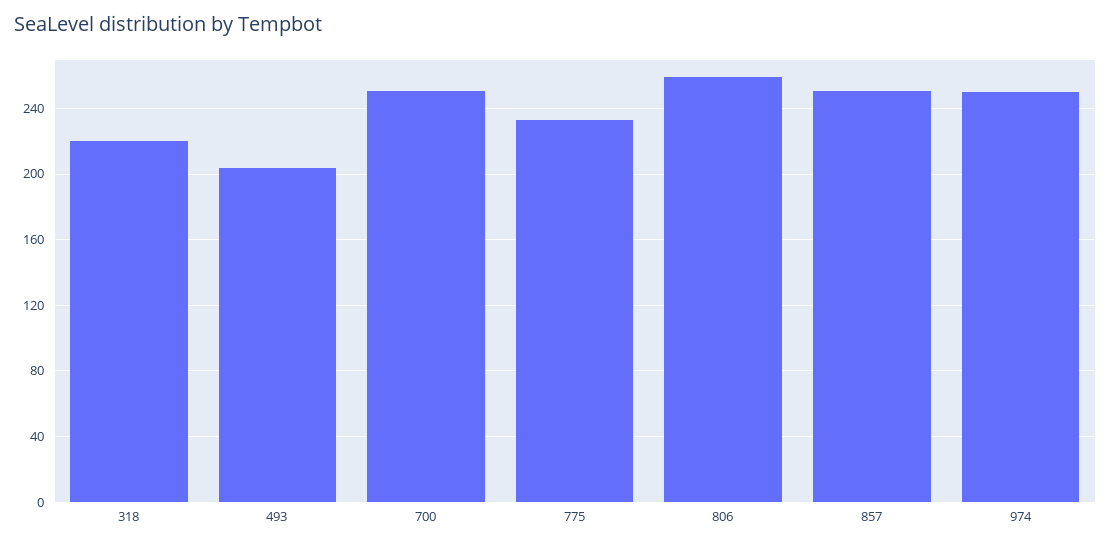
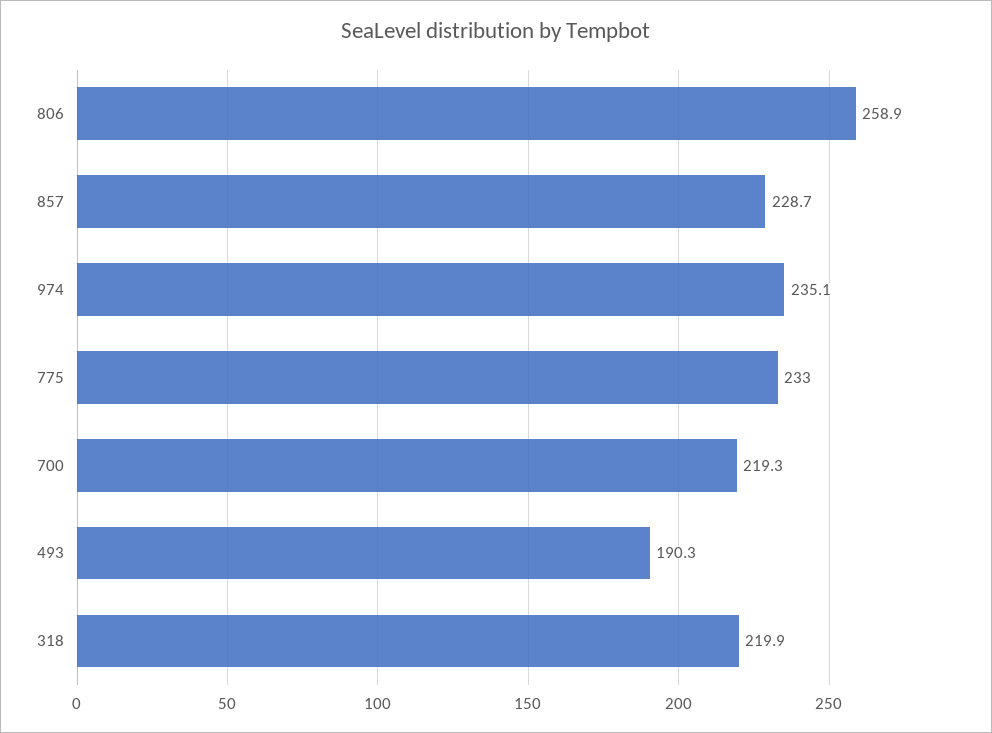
493: 205 -> 190.3
700: 250 -> 219.3
857: 250 -> 228.7
974: 250 -> 235.1

